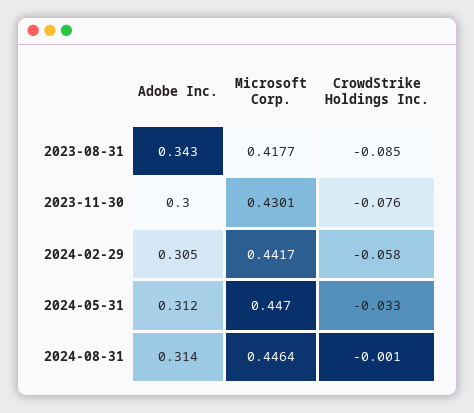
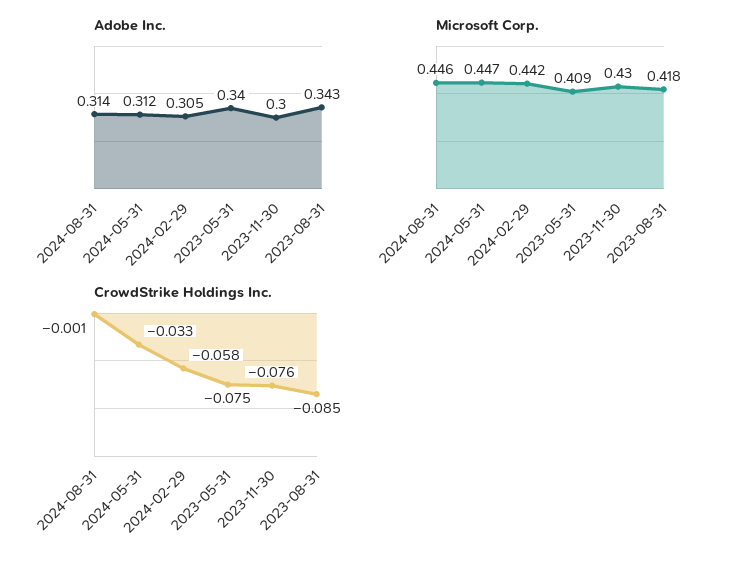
Adobe Inc., 2023-05-31: none -> 0.34
Microsoft Corp., 2023-05-31: none -> 0.409
CrowdStrike Holdings Inc., 2023-05-31: none -> -0.075

